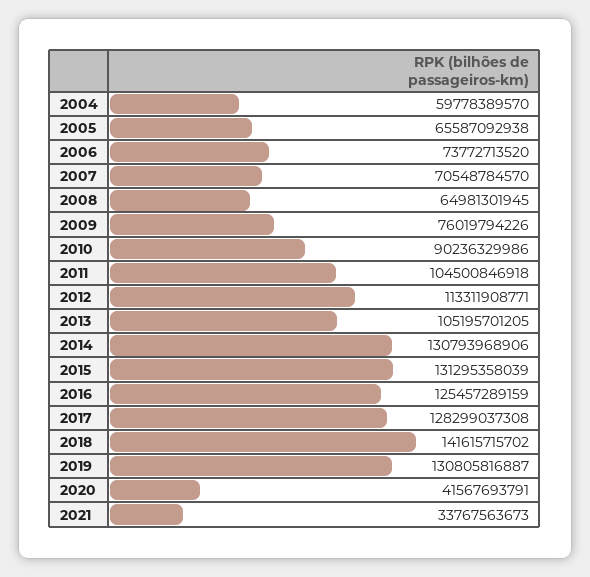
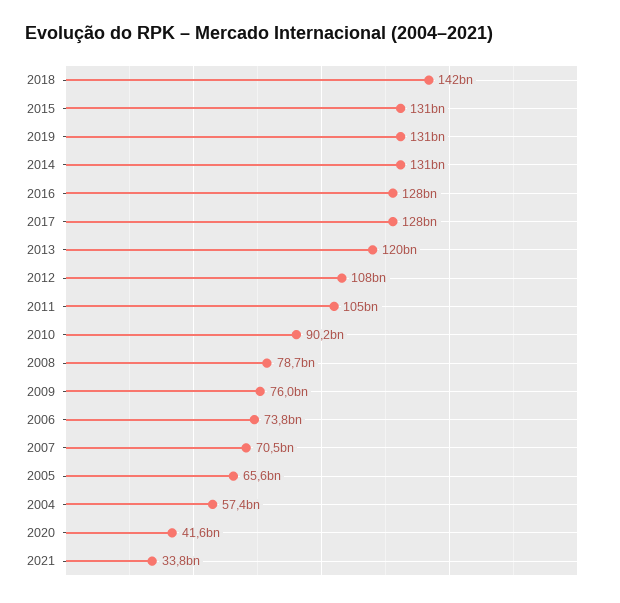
2004: 59778389570 -> 57400000000
2008: 64981301945 -> 78700000000
2012: 113311908771 -> 108000000000
2013: 105195701205 -> 120000000000
2016: 125457289159 -> 128000000000

